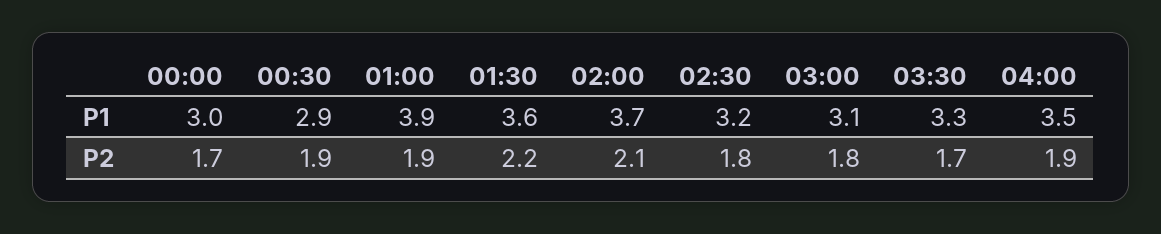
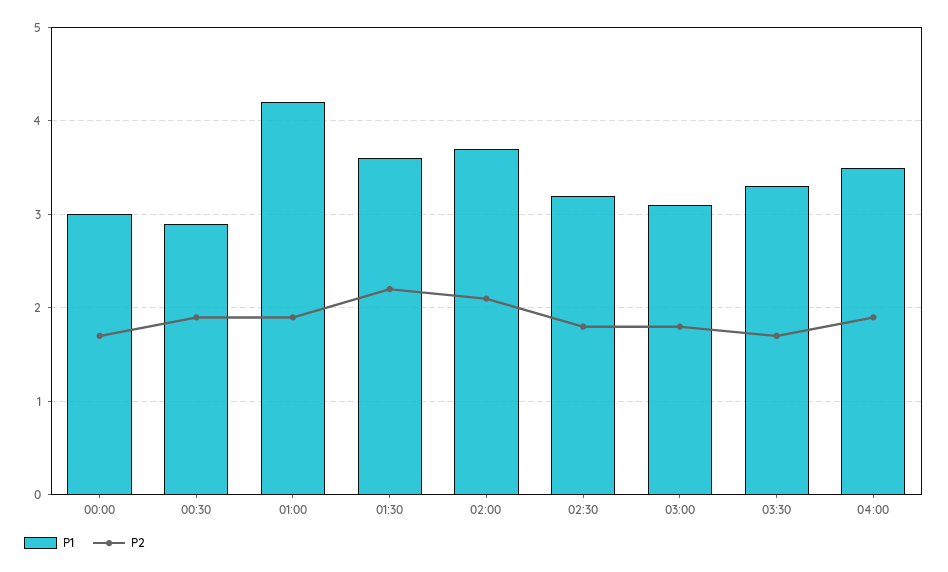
P1, 01:00: 3.9 -> 4.2

